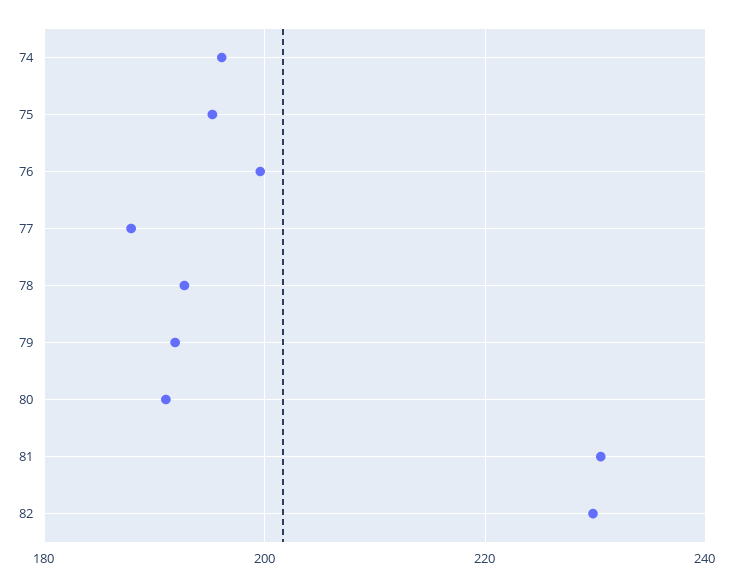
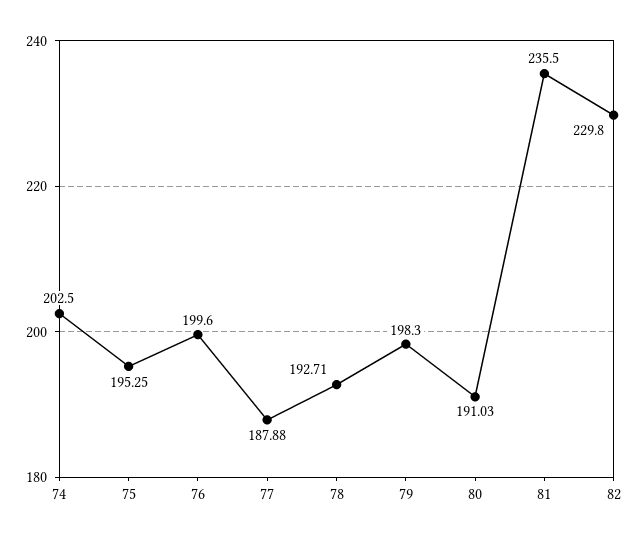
74: 196 -> 202.5
79: 192 -> 198.3
81: 230 -> 235.5

